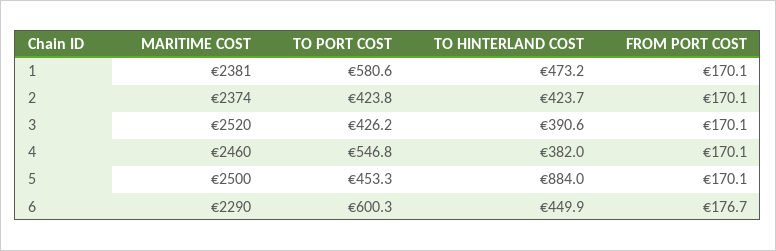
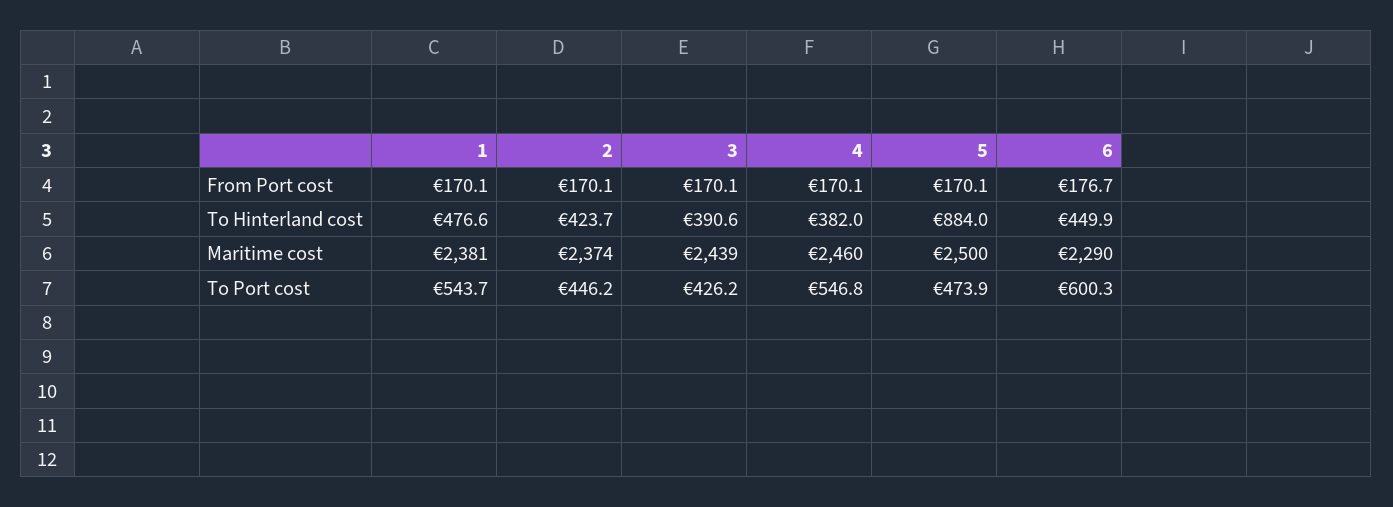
TO PORT COST, 1: 580.6 -> 543.7
TO HINTERLAND COST, 1: 473.2 -> 476.6
TO PORT COST, 2: 423.8 -> 446.2
MARITIME COST, 3: 2520 -> 2439
TO PORT COST, 5: 453.3 -> 473.9

